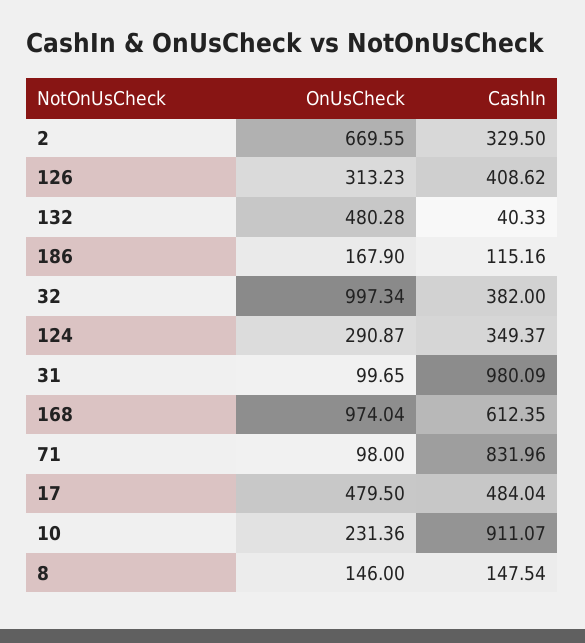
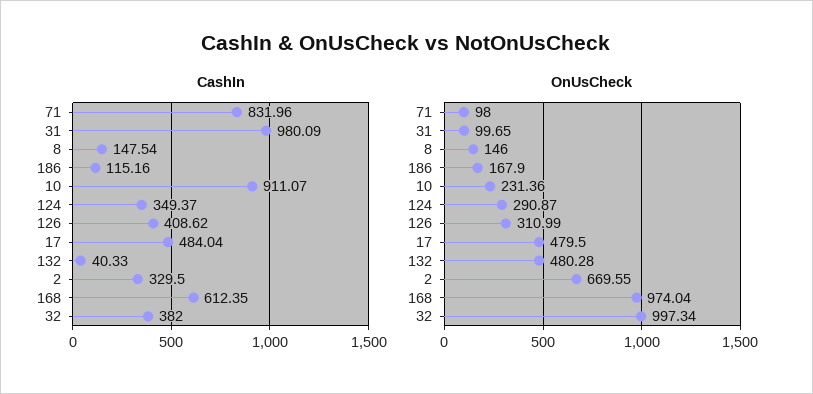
OnUsCheck, 126: 313.23 -> 310.99

